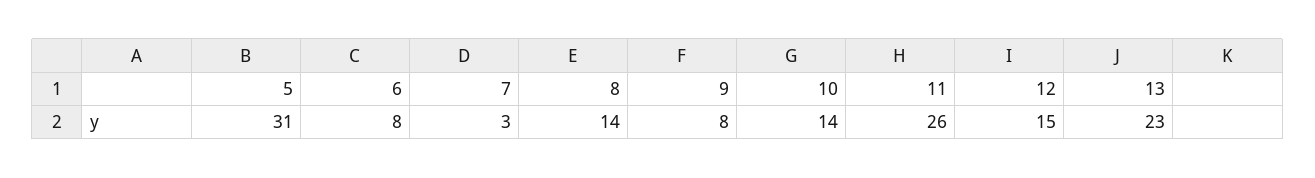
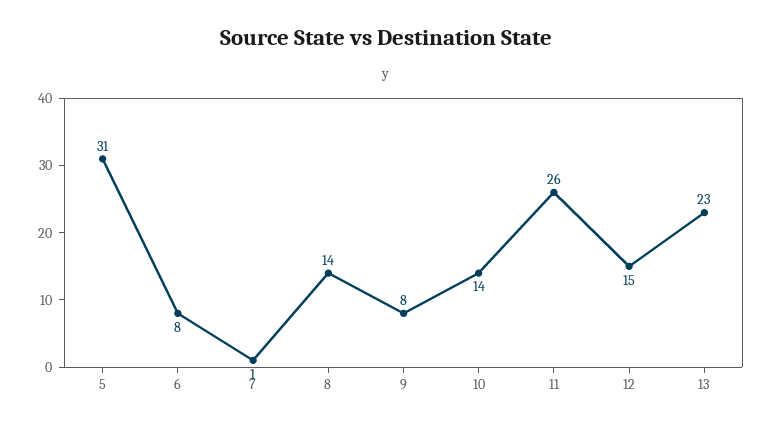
7: 3 -> 1

